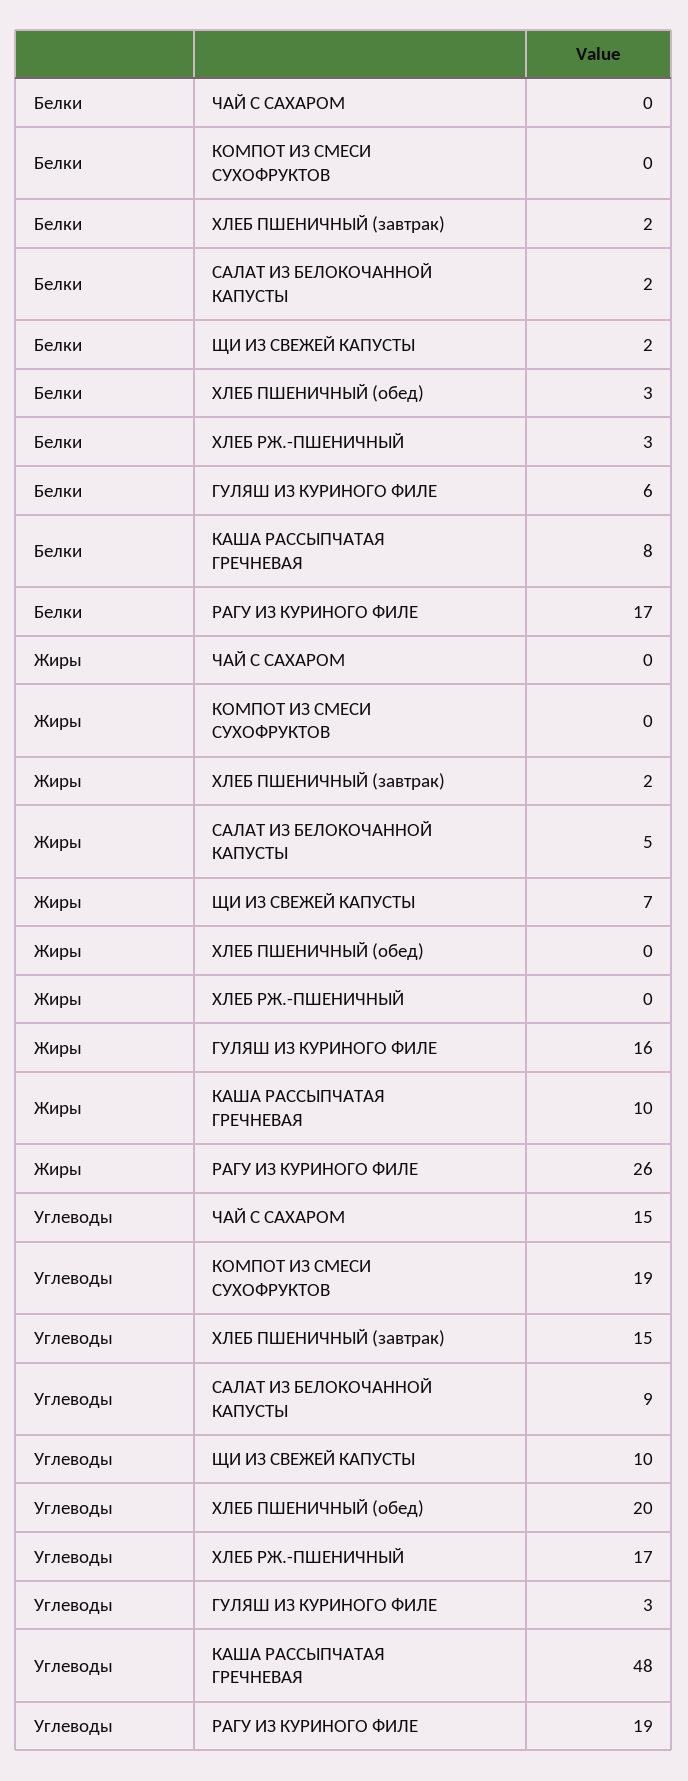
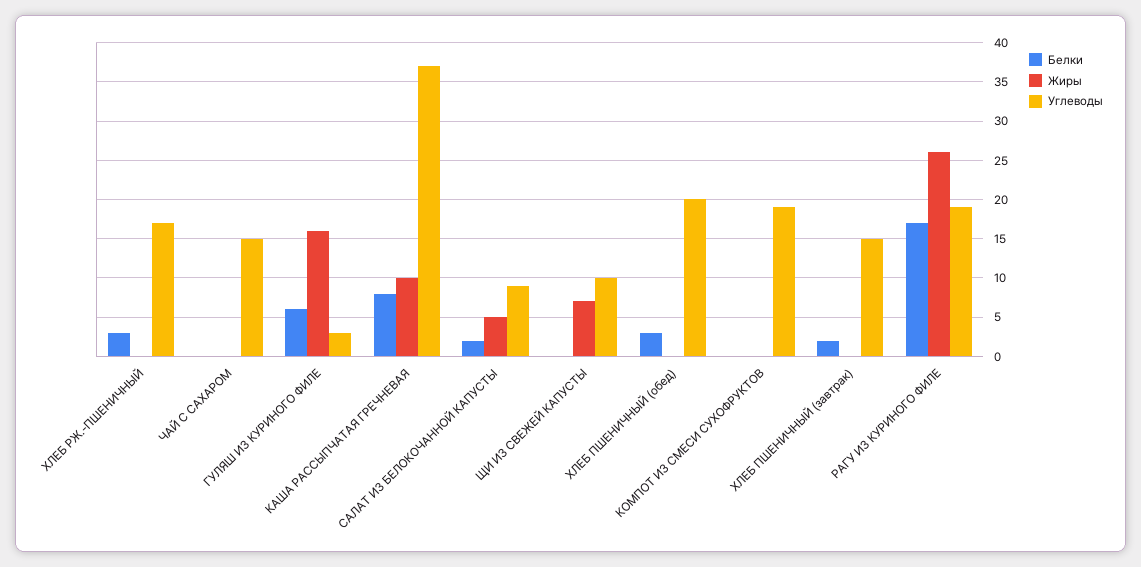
Белки, ЩИ ИЗ СВЕЖЕЙ КАПУСТЫ: 2 -> 0
Жиры, ХЛЕБ ПШЕНИЧНЫЙ (завтрак): 2 -> 0
Углеводы, КАША РАССЫПЧАТАЯ ГРЕЧНЕВАЯ: 48 -> 37

